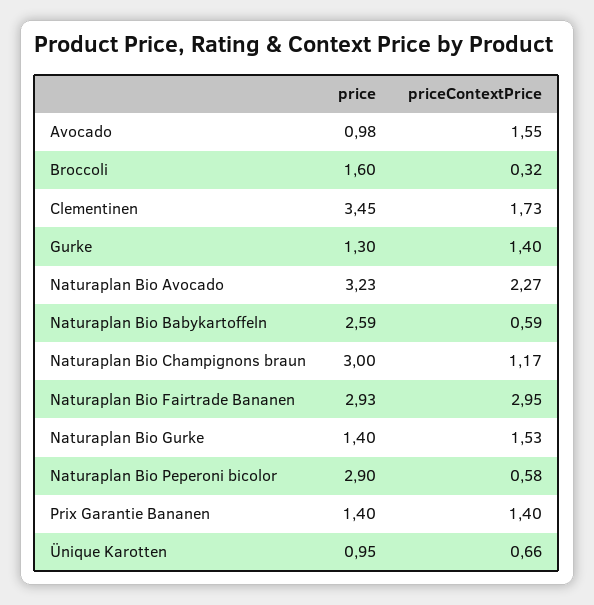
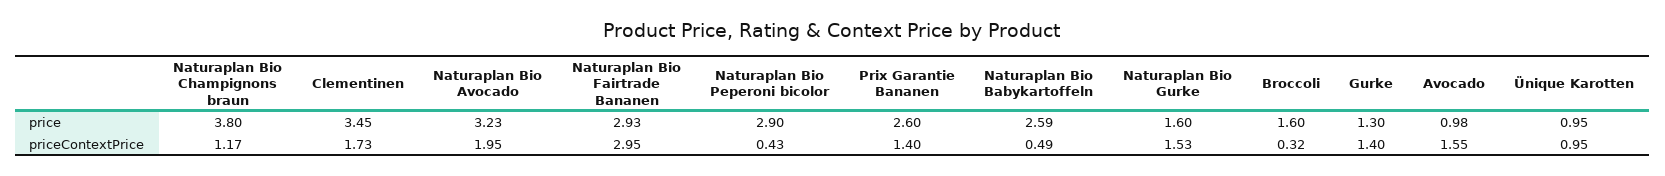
priceContextPrice, Naturaplan Bio Avocado: 2.27 -> 1.95
priceContextPrice, Naturaplan Bio Babykartoffeln: 0.59 -> 0.49
price, Naturaplan Bio Champignons braun: 3 -> 3.8
price, Naturaplan Bio Gurke: 1.4 -> 1.6
priceContextPrice, Naturaplan Bio Peperoni bicolor: 0.58 -> 0.43
price, Prix Garantie Bananen: 1.4 -> 2.6
priceContextPrice, Ünique Karotten: 0.66 -> 0.95

